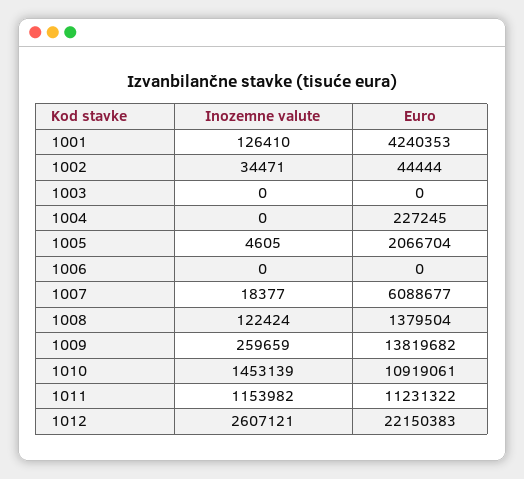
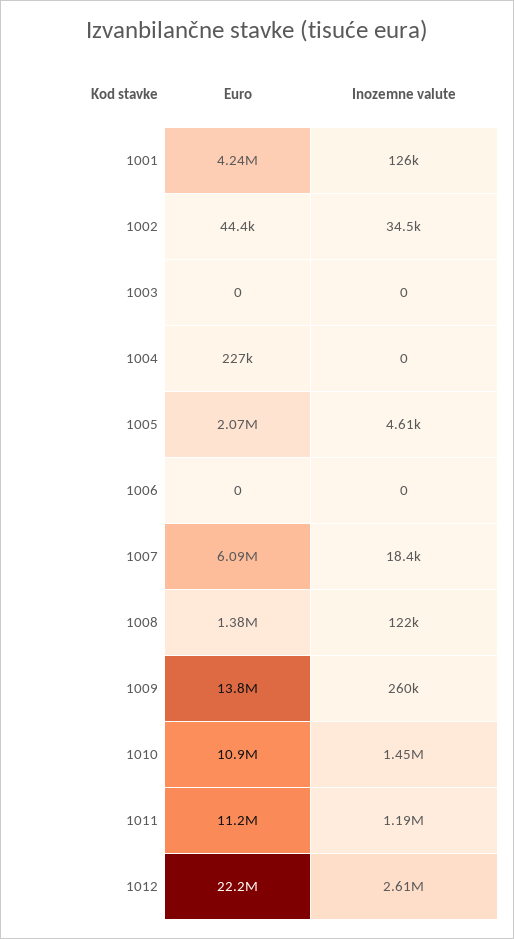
Inozemne valute, 1011: 1153982 -> 1190000

